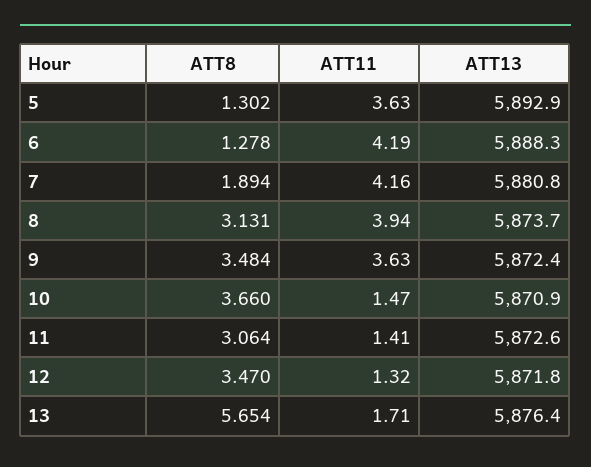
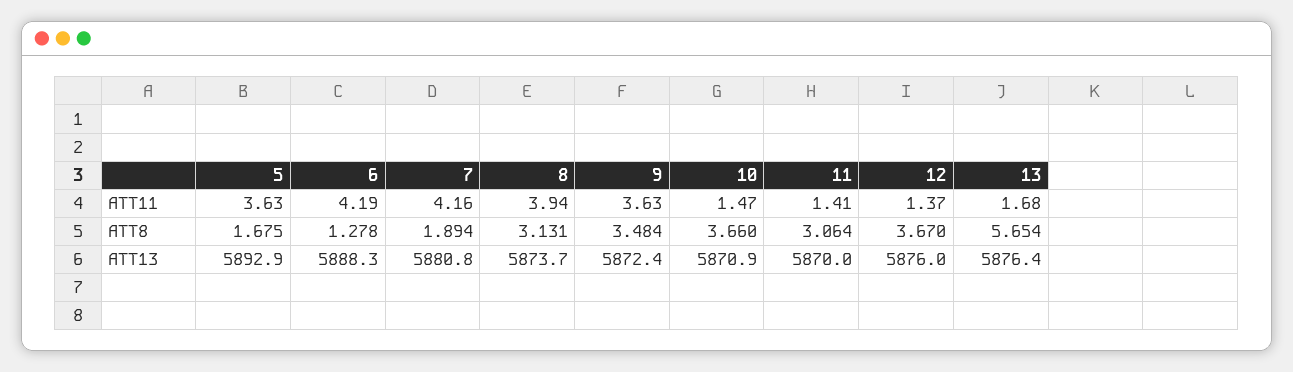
ATT8, 5: 1.302 -> 1.675
ATT13, 11: 5872.6 -> 5870
ATT8, 12: 3.47 -> 3.67
ATT11, 12: 1.32 -> 1.37
ATT13, 12: 5871.8 -> 5876
ATT11, 13: 1.71 -> 1.68

